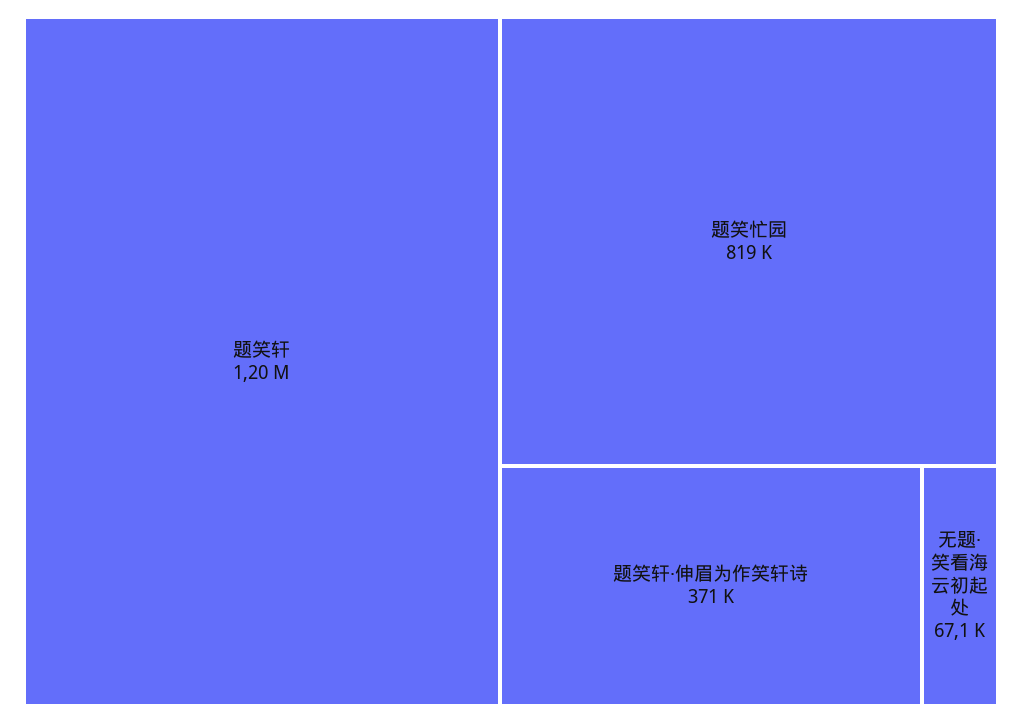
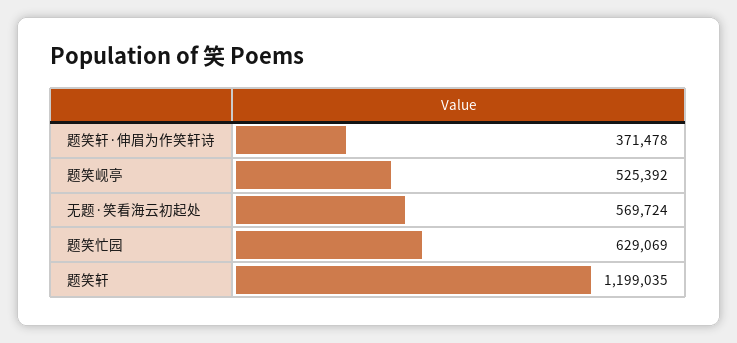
题笑忙园: 819000 -> 629069
无题·笑看海云初起处: 67100 -> 569724
题笑岘亭: none -> 525392

